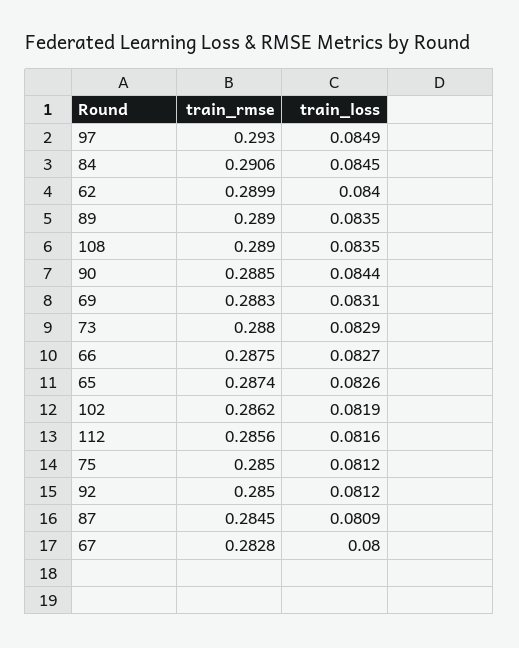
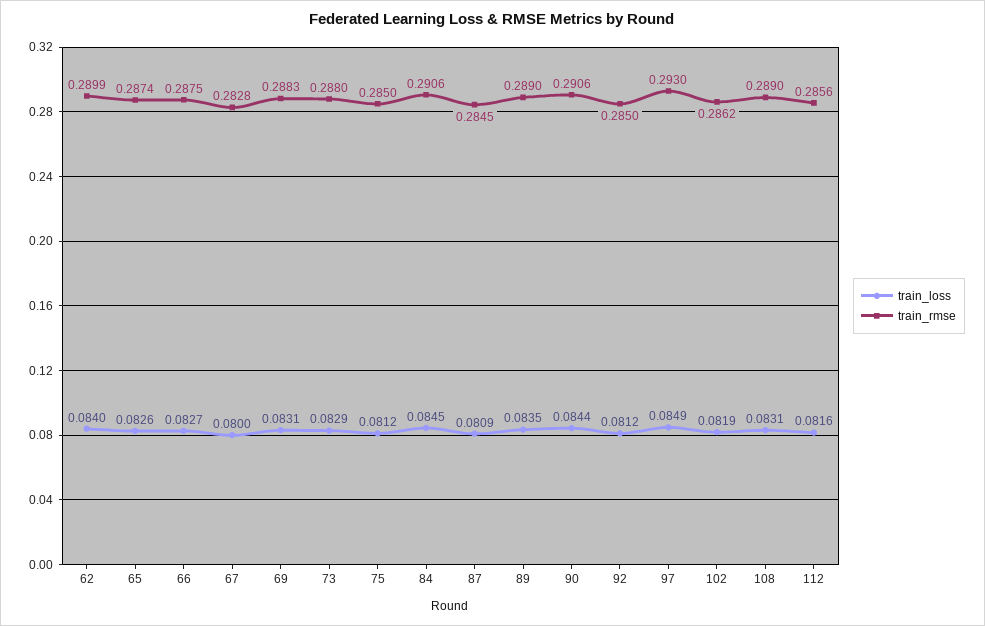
train_loss, 108: 0.0835 -> 0.0831
train_rmse, 90: 0.2885 -> 0.2906

